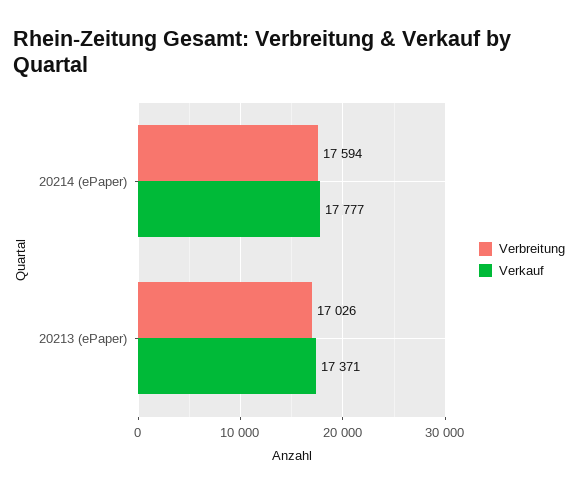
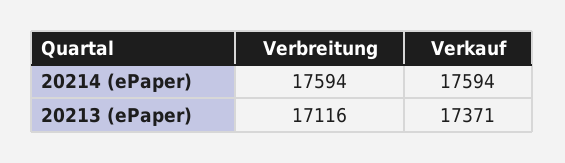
Verkauf, 20214 (ePaper): 17777 -> 17594
Verbreitung, 20213 (ePaper): 17026 -> 17116

